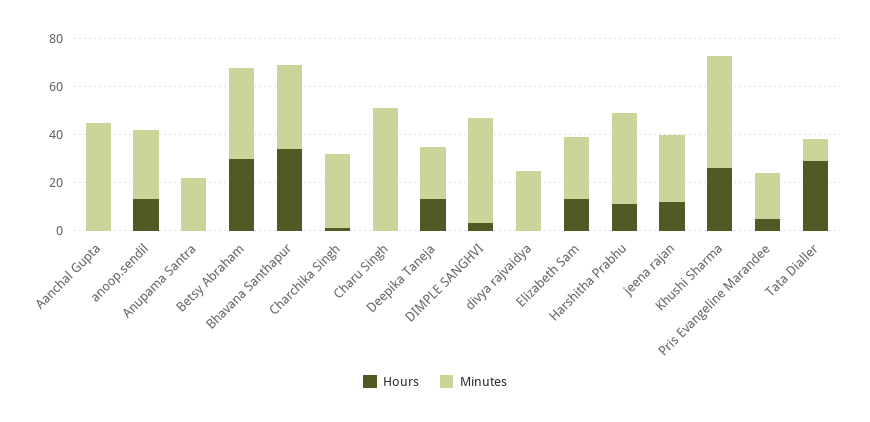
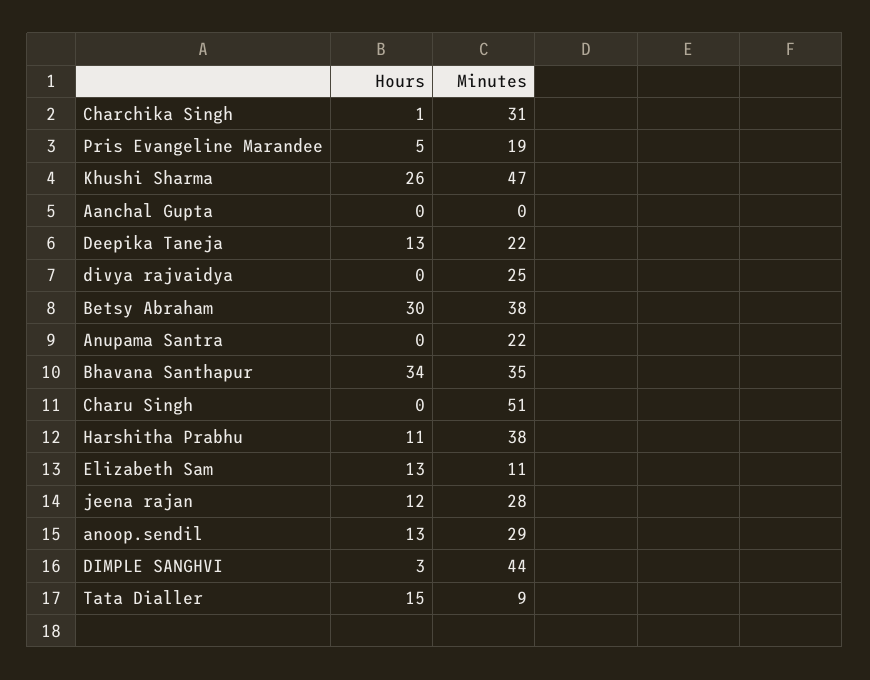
Minutes, Aanchal Gupta: 45 -> 0
Minutes, Elizabeth Sam: 25 -> 11
Hours, Tata Dialler: 30 -> 15

